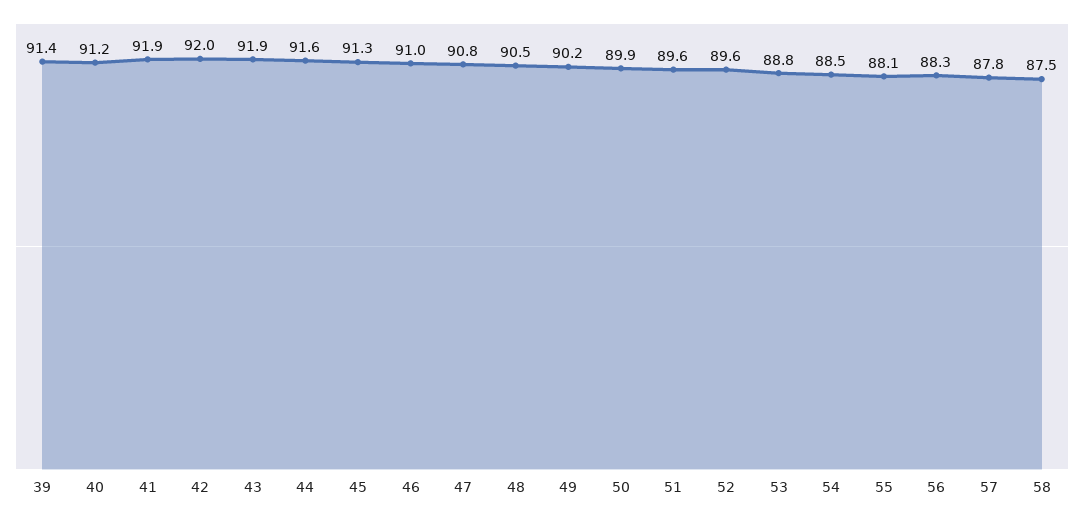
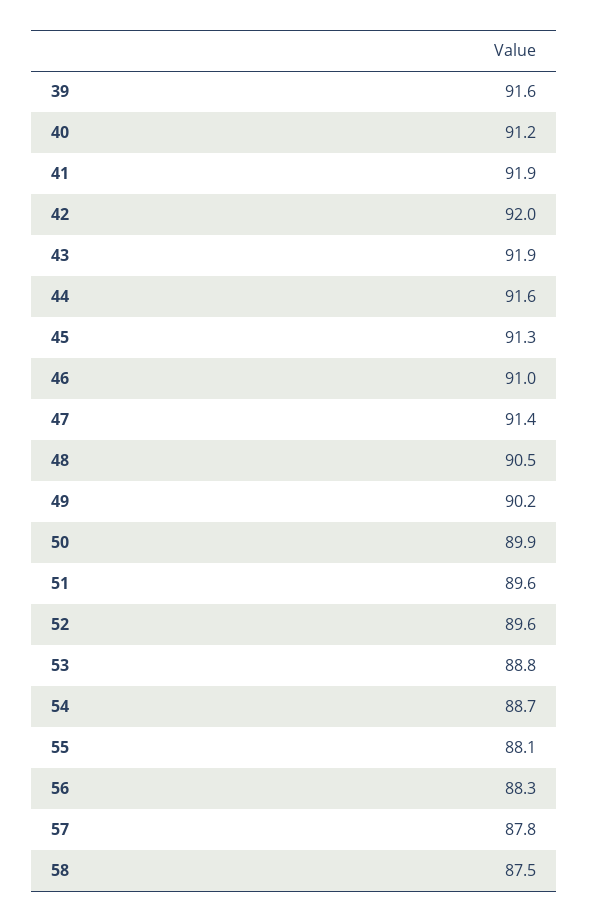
39: 91.4 -> 91.6
47: 90.8 -> 91.4
54: 88.5 -> 88.7

